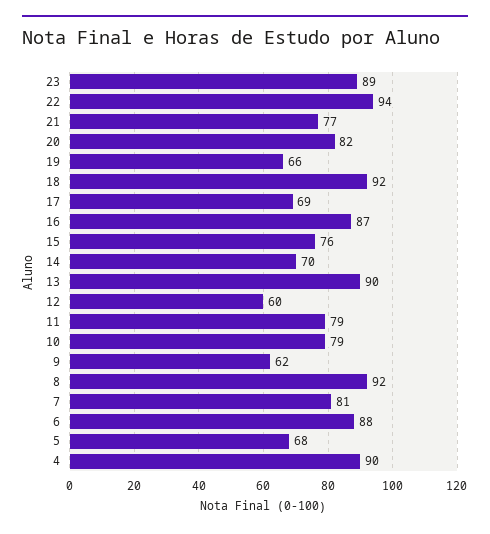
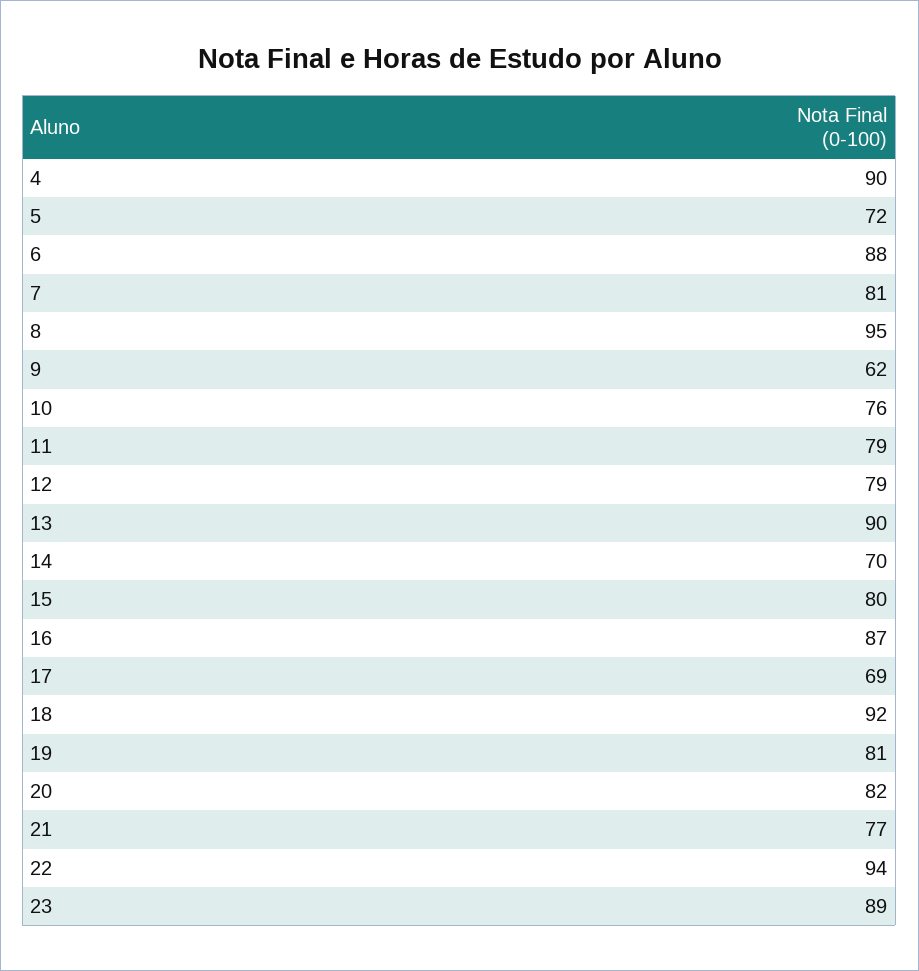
19: 66 -> 81
15: 76 -> 80
12: 60 -> 79
10: 79 -> 76
8: 92 -> 95
5: 68 -> 72

